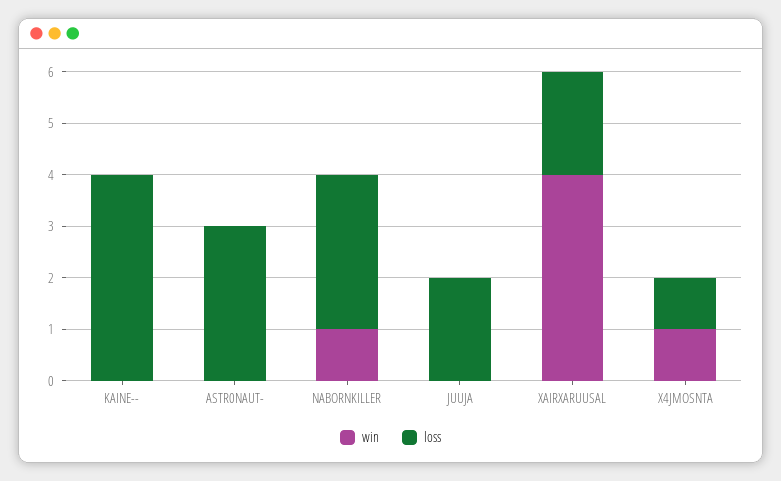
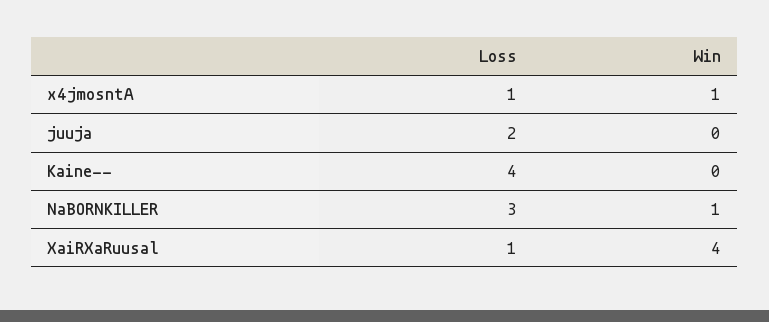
win, ASTR0NAUT-: 0 -> none
loss, ASTR0NAUT-: 3 -> none
loss, XAIRXARUUSAL: 2 -> 1

